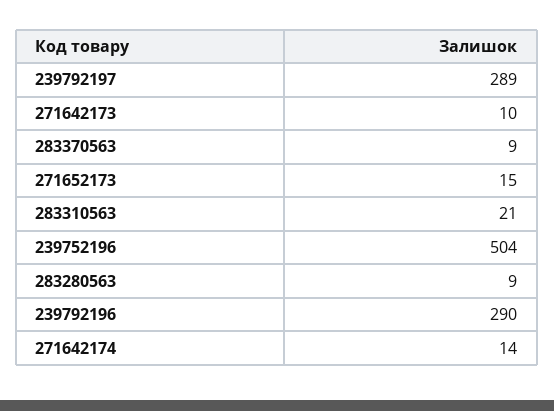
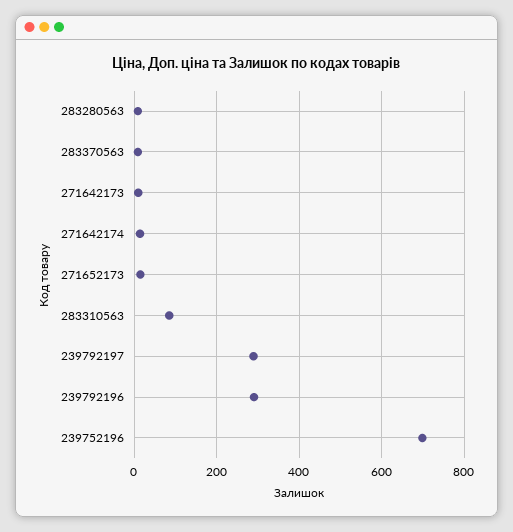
283310563: 21 -> 80
239752196: 504 -> 700

